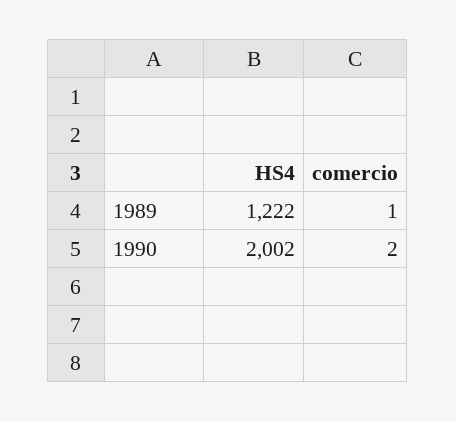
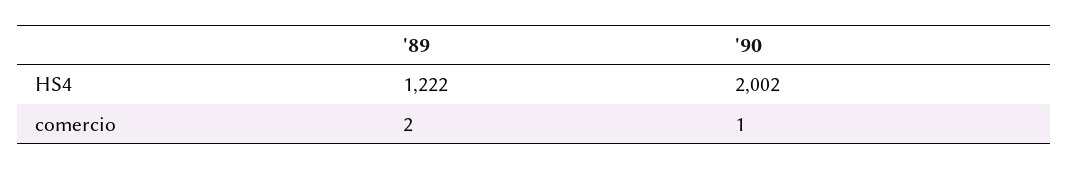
comercio, 1989: 1 -> 2
comercio, 1990: 2 -> 1

